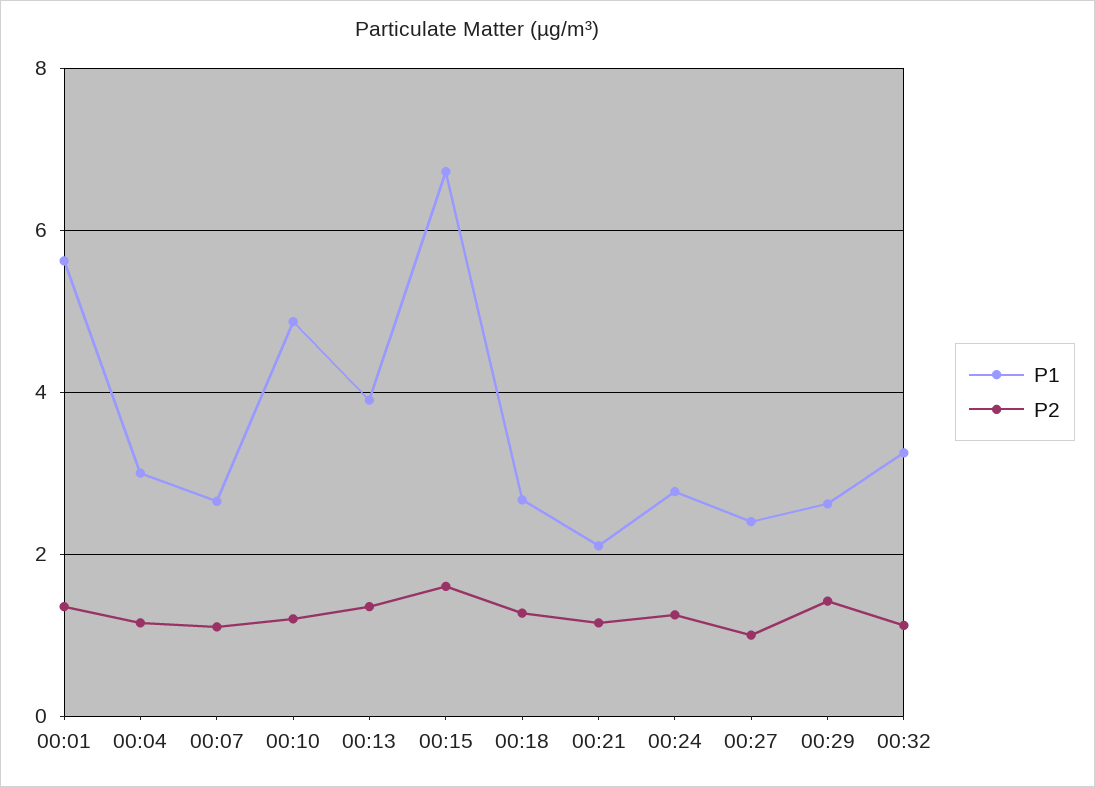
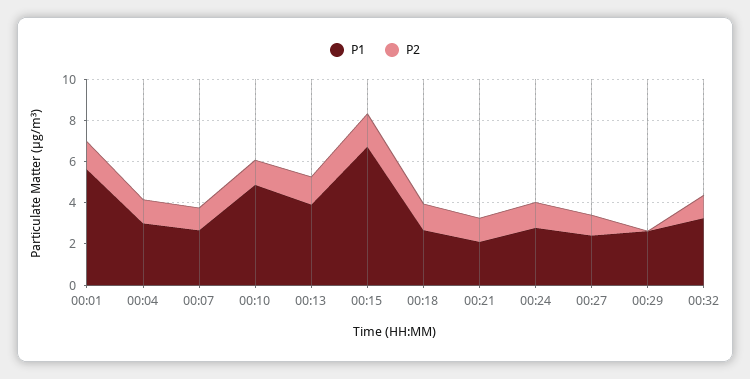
P2, 00:29: 1.4 -> 0

